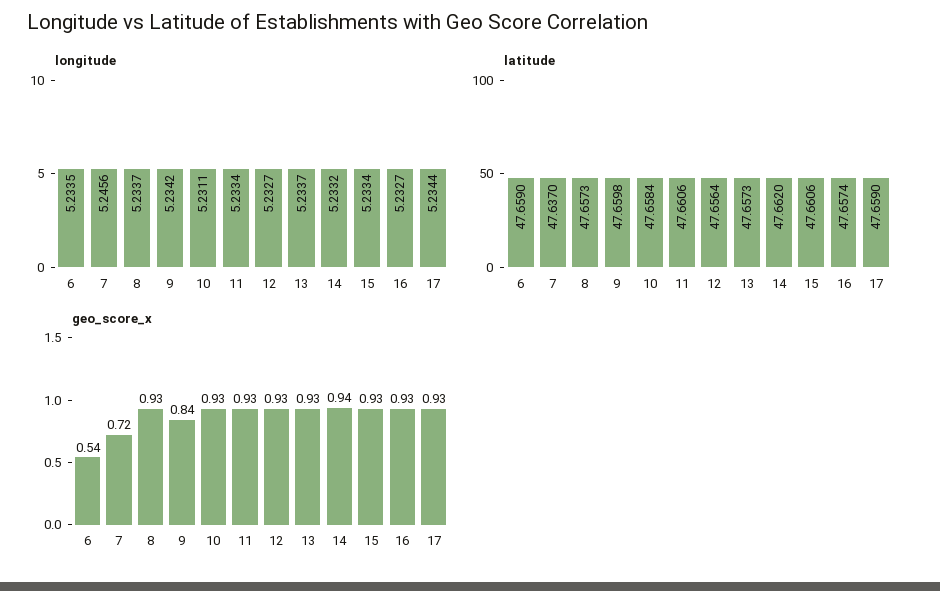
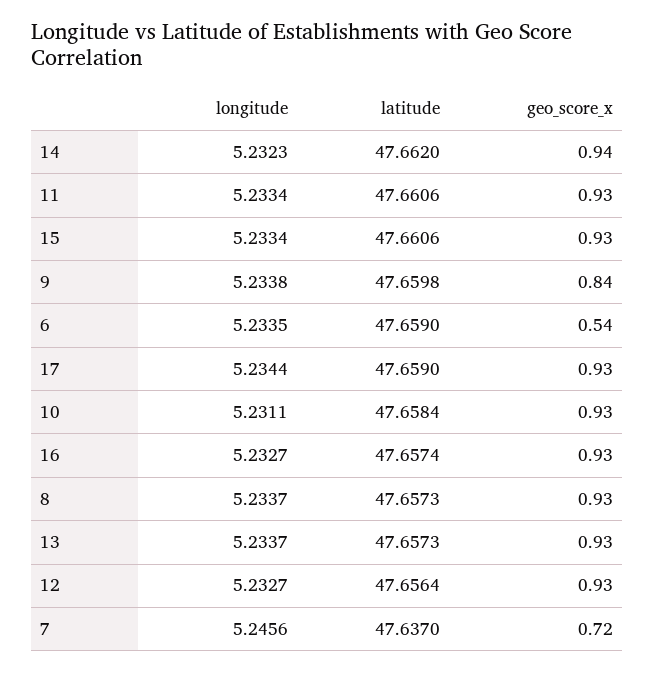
longitude, 9: 5.2342 -> 5.2338
longitude, 14: 5.2332 -> 5.2323

